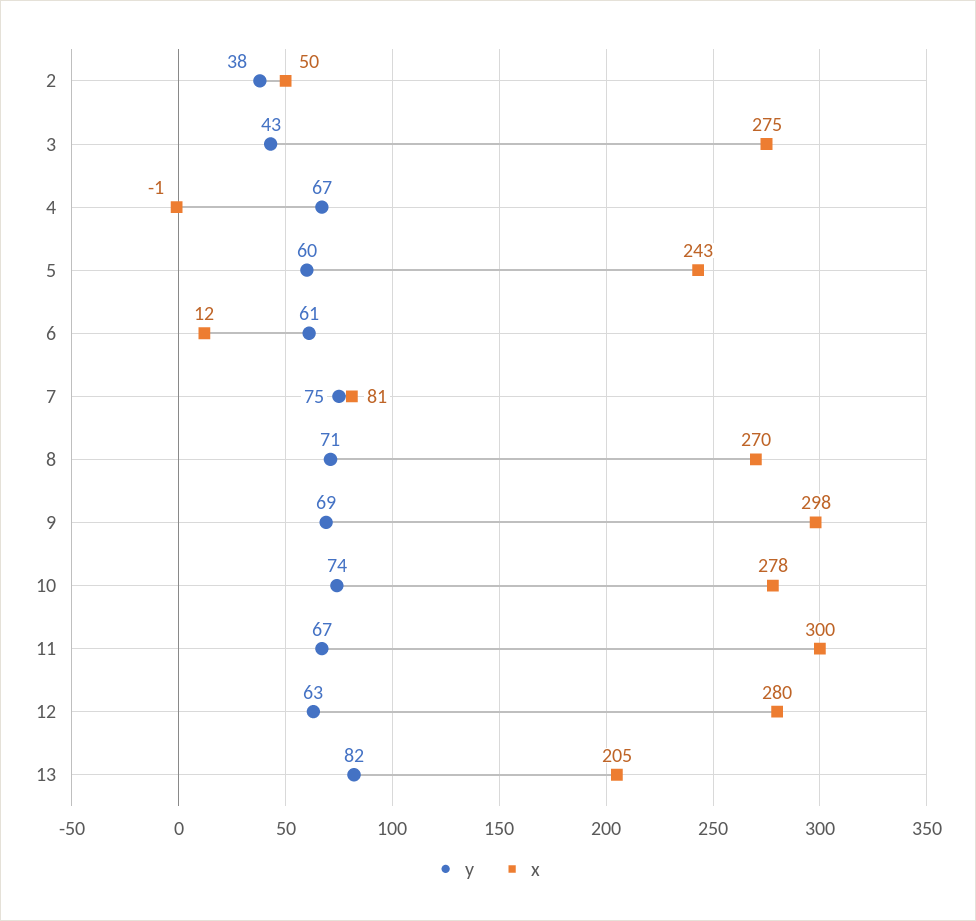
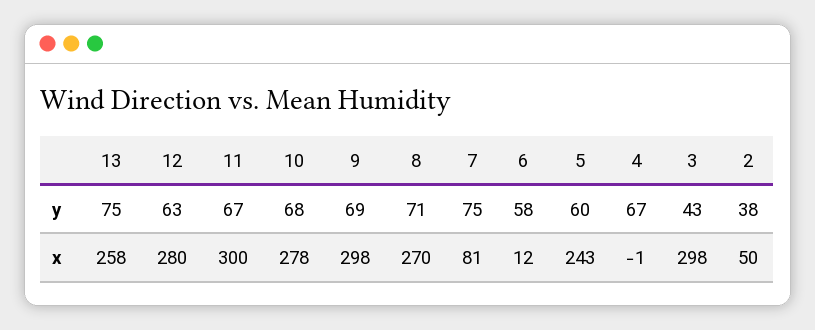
x, 3: 275 -> 298
y, 6: 61 -> 58
y, 10: 74 -> 68
y, 13: 82 -> 75
x, 13: 205 -> 258

